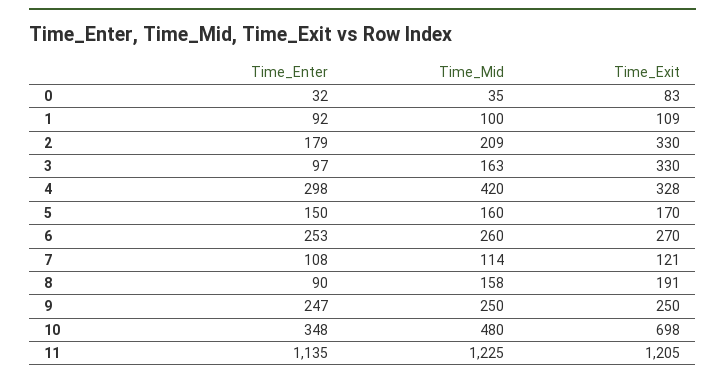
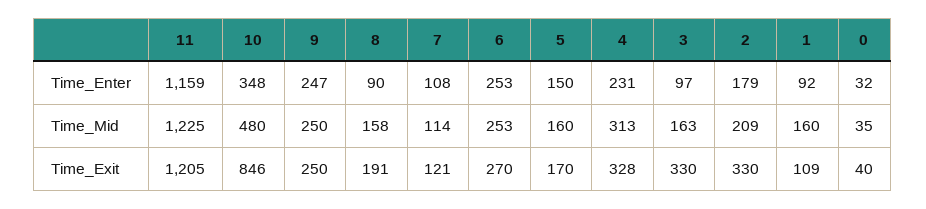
Time_Exit, 0: 83 -> 40
Time_Mid, 1: 100 -> 160
Time_Enter, 4: 298 -> 231
Time_Mid, 4: 420 -> 313
Time_Mid, 6: 260 -> 253
Time_Exit, 10: 698 -> 846
Time_Enter, 11: 1135 -> 1159

